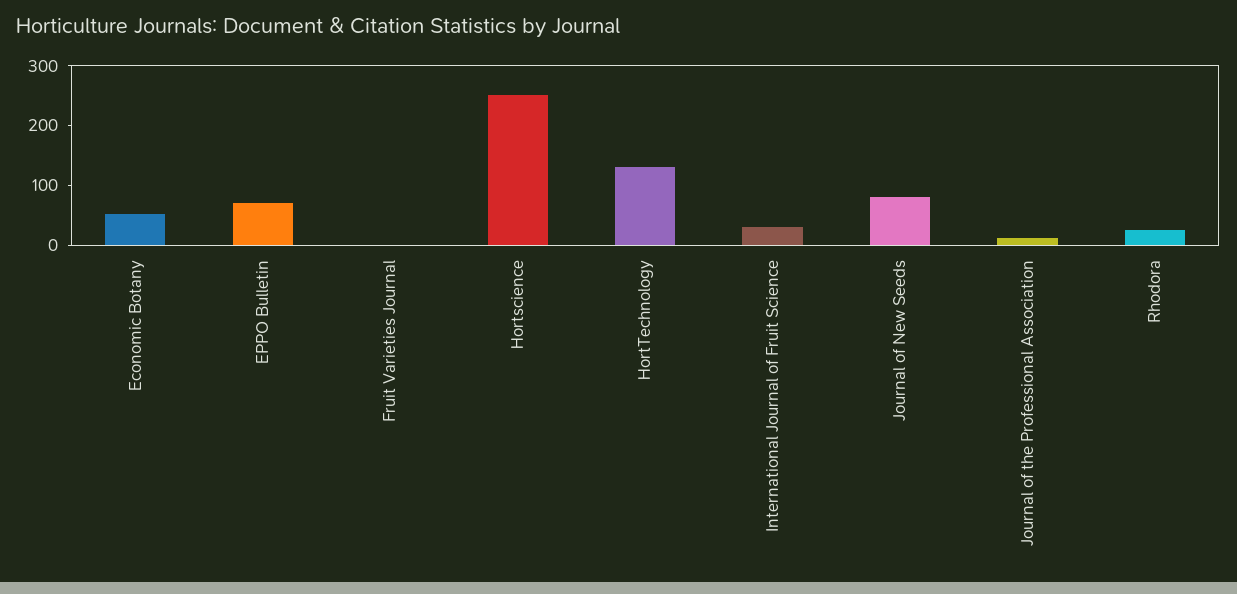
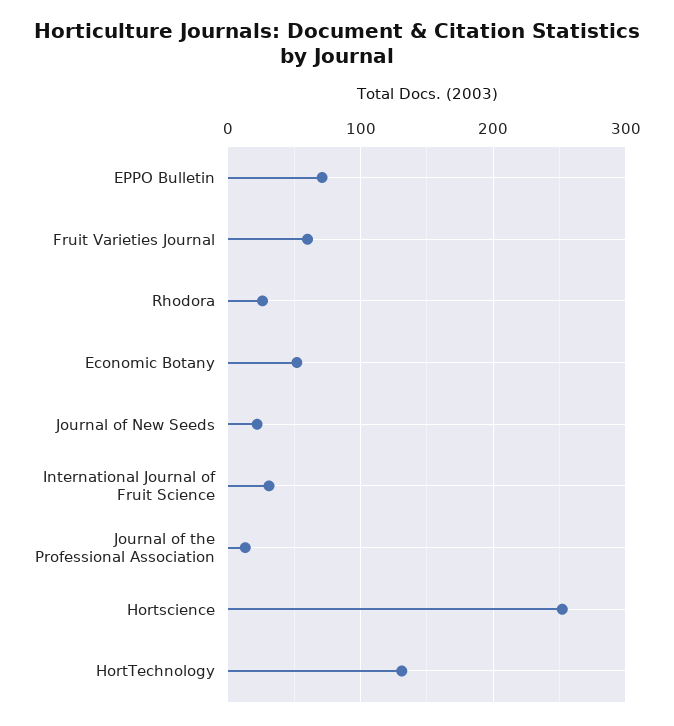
Fruit Varieties Journal: 0 -> 60
Journal of New Seeds: 80 -> 20

